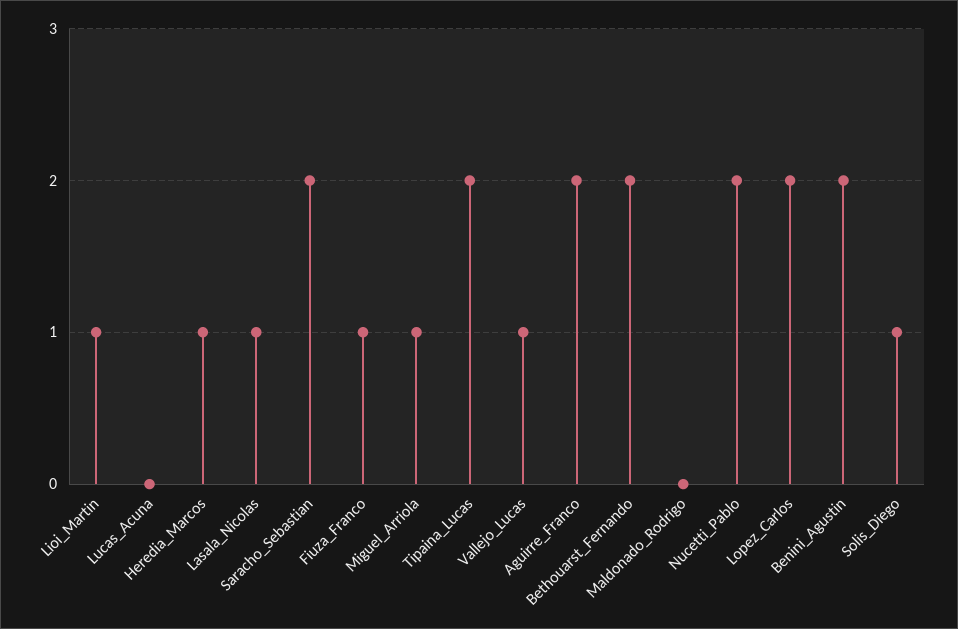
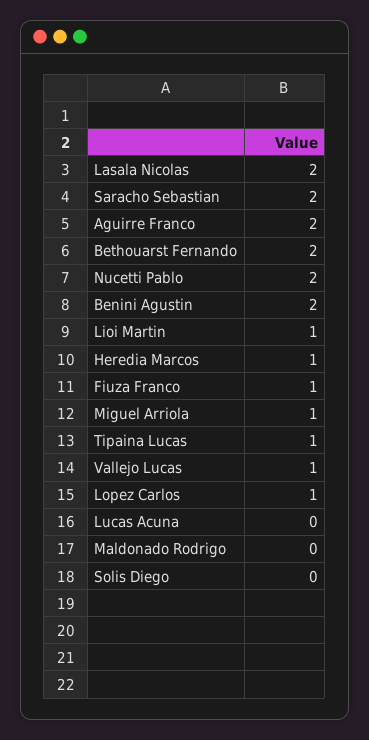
Lasala_Nicolas: 1 -> 2
Tipaina_Lucas: 2 -> 1
Lopez_Carlos: 2 -> 1
Solis_Diego: 1 -> 0

